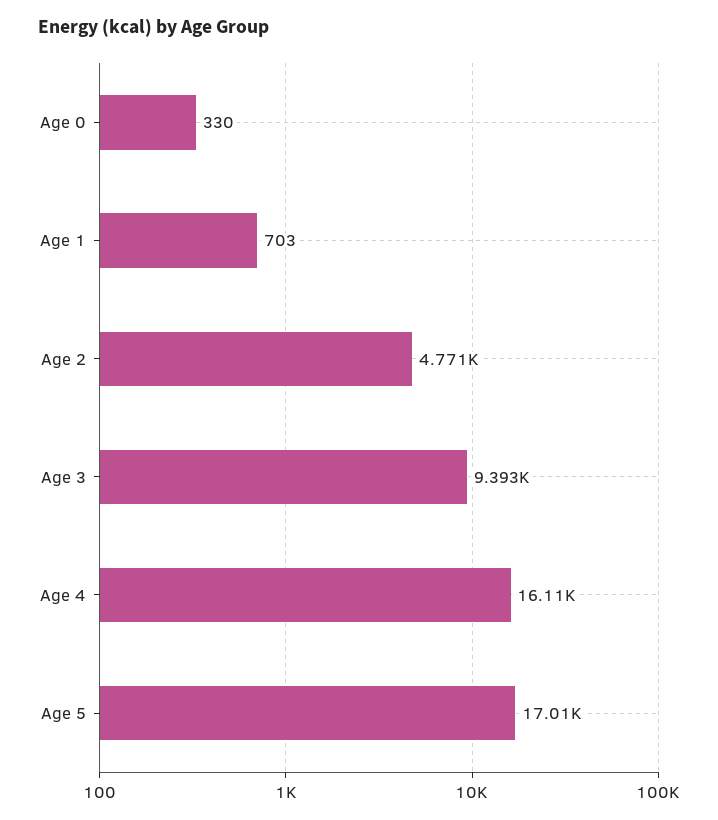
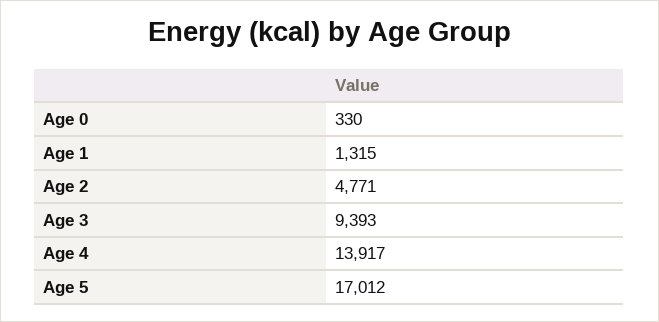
Age 1: 703 -> 1315
Age 4: 16110 -> 13917

